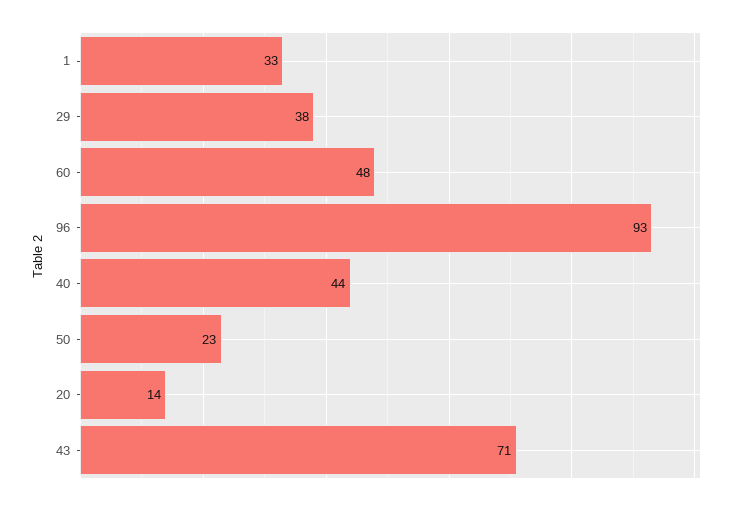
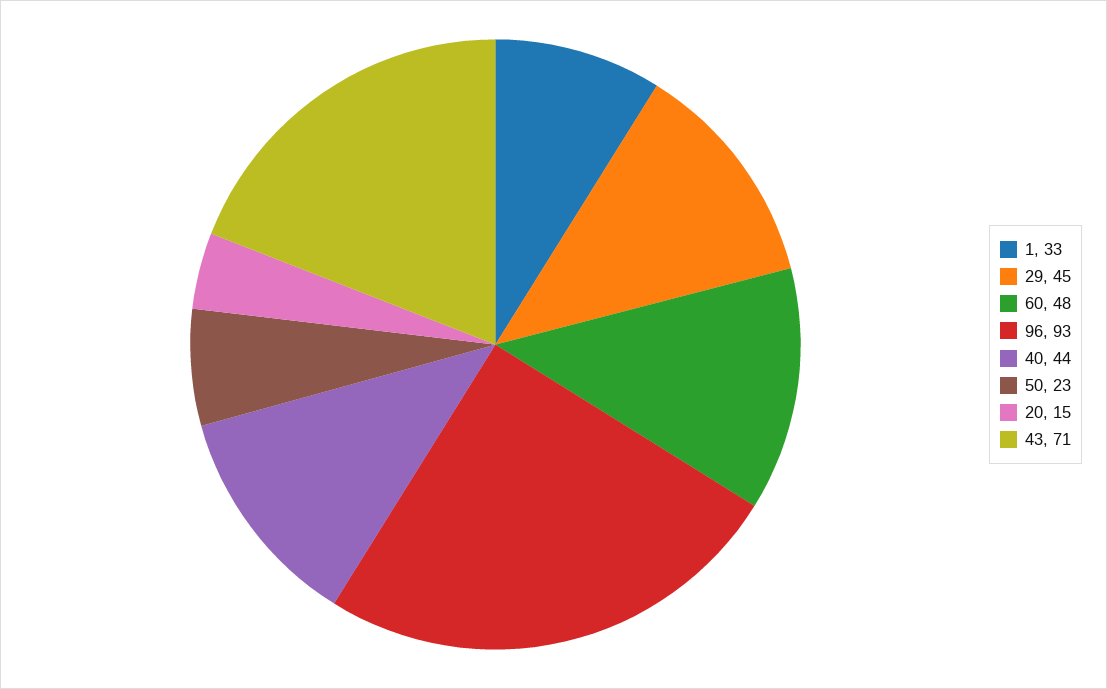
29: 38 -> 45
20: 14 -> 15

